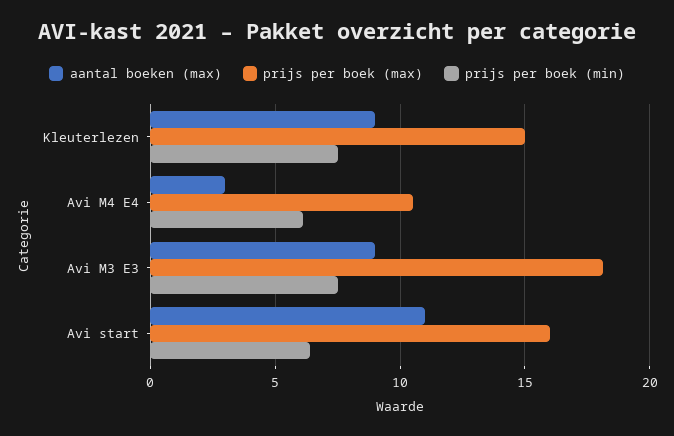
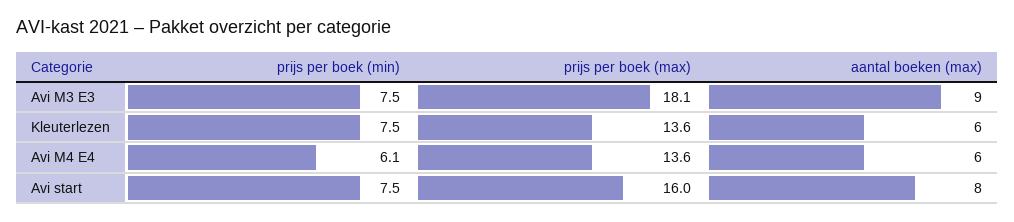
aantal boeken (max), Kleuterlezen: 9 -> 6
prijs per boek (max), Kleuterlezen: 15 -> 13.6
aantal boeken (max), Avi M4 E4: 3 -> 6
prijs per boek (max), Avi M4 E4: 10.5 -> 13.6
aantal boeken (max), Avi start: 11 -> 8
prijs per boek (min), Avi start: 6.5 -> 7.5

